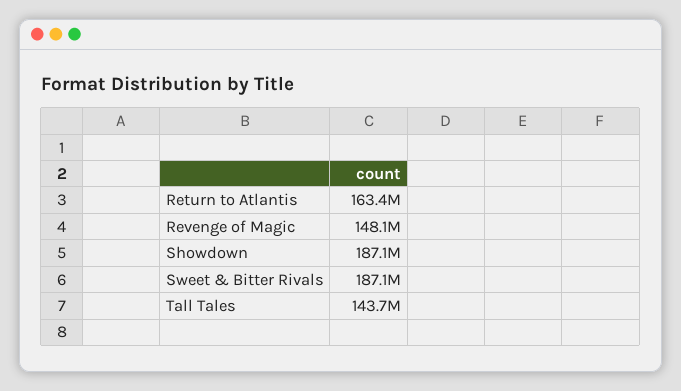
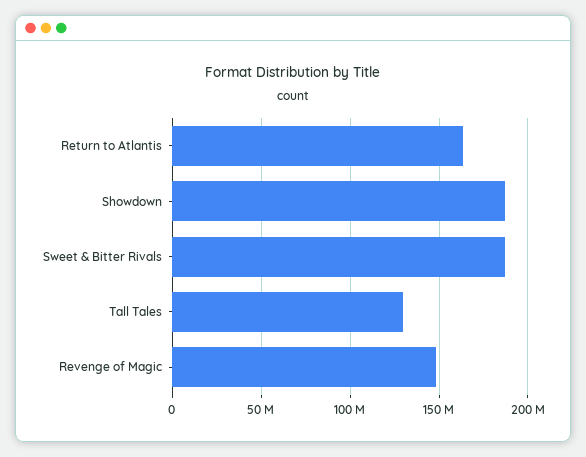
Tall Tales: 143700000 -> 130000000

